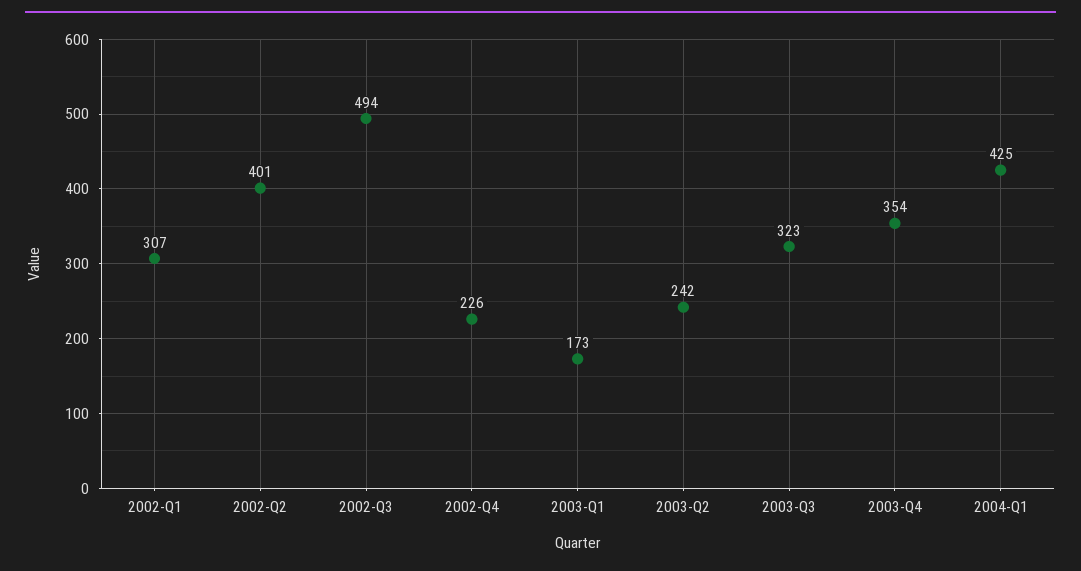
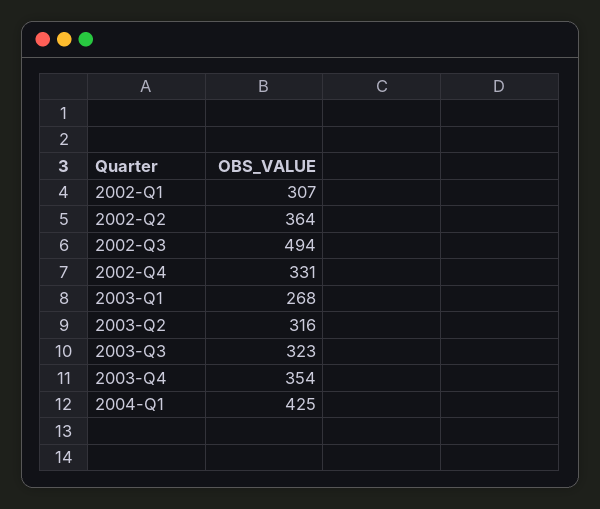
2002-Q2: 401 -> 364
2002-Q4: 226 -> 331
2003-Q1: 173 -> 268
2003-Q2: 242 -> 316

